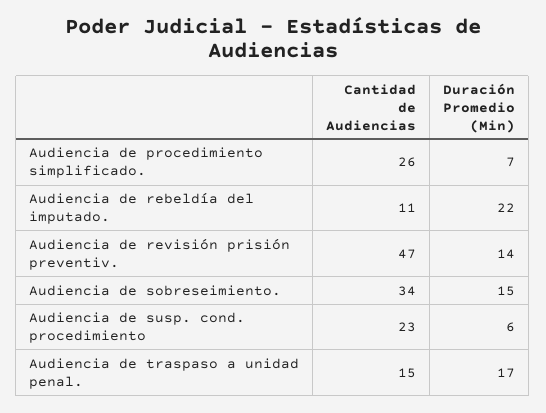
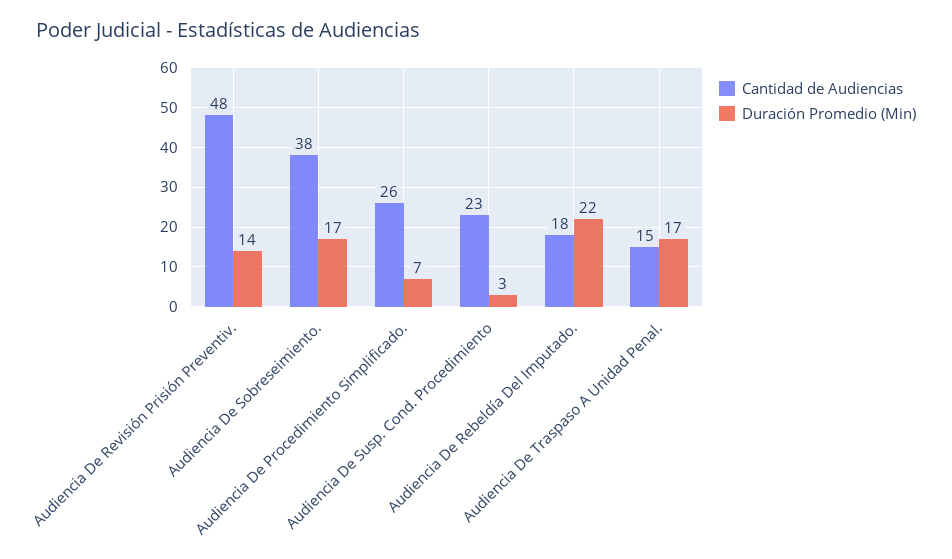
Cantidad de Audiencias, Audiencia de rebeldía del imputado.: 11 -> 18
Cantidad de Audiencias, Audiencia de revisión prisión preventiv.: 47 -> 48
Cantidad de Audiencias, Audiencia de sobreseimiento.: 34 -> 38
Duración Promedio (Min), Audiencia de sobreseimiento.: 15 -> 17
Duración Promedio (Min), Audiencia de susp. cond. procedimiento: 6 -> 3

